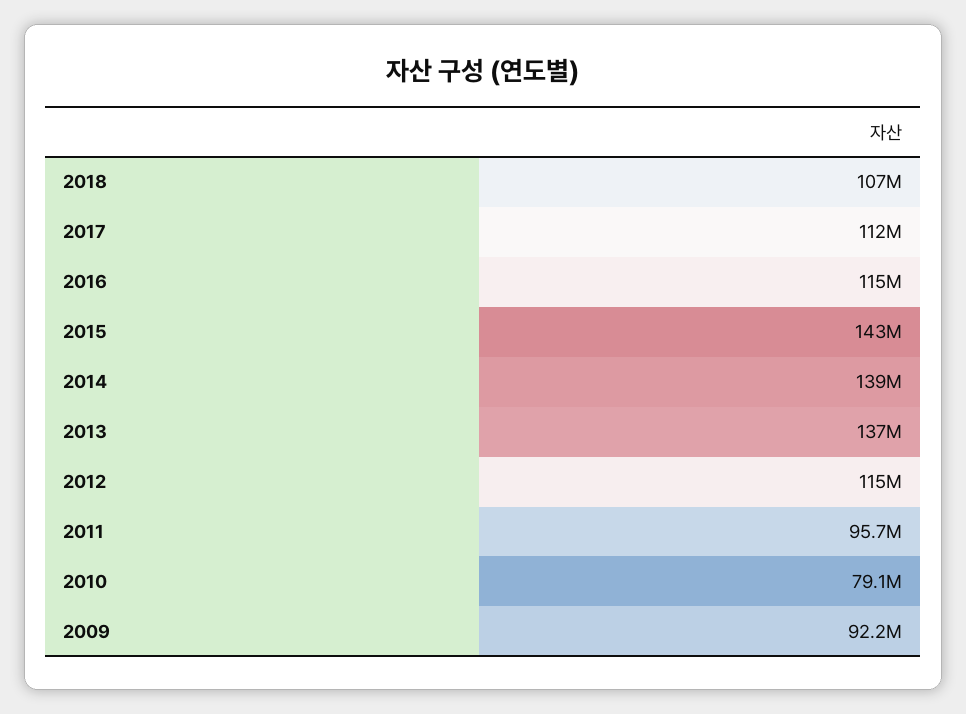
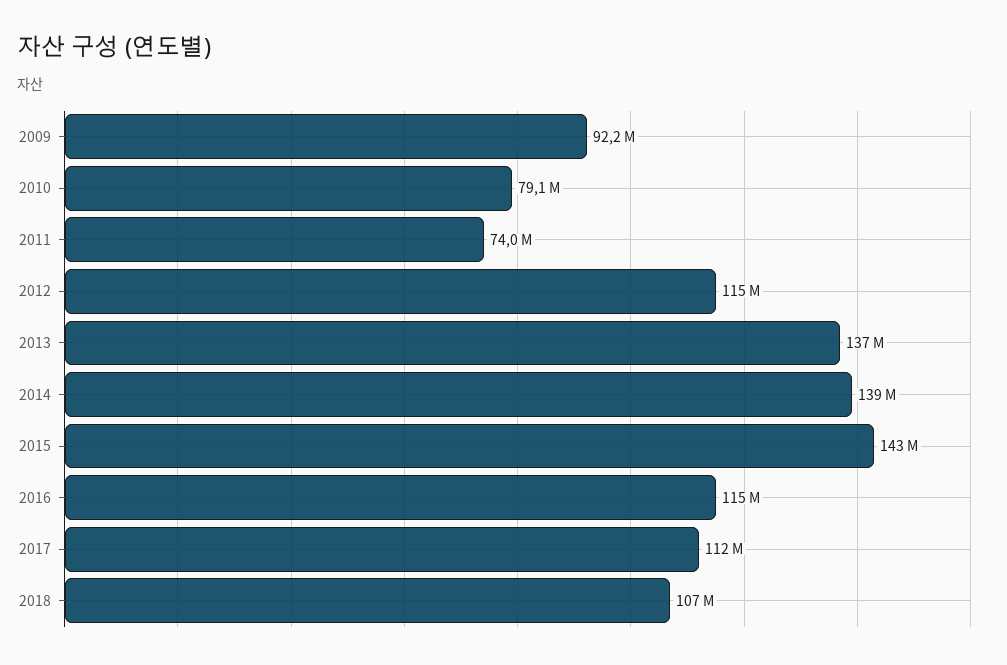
2011: 95700000 -> 74000000

